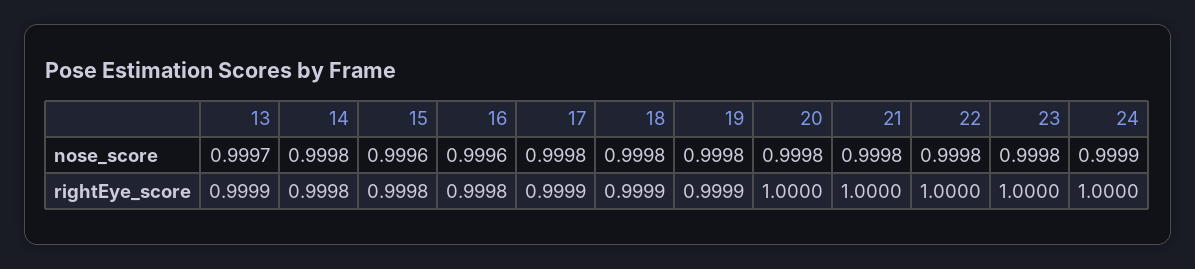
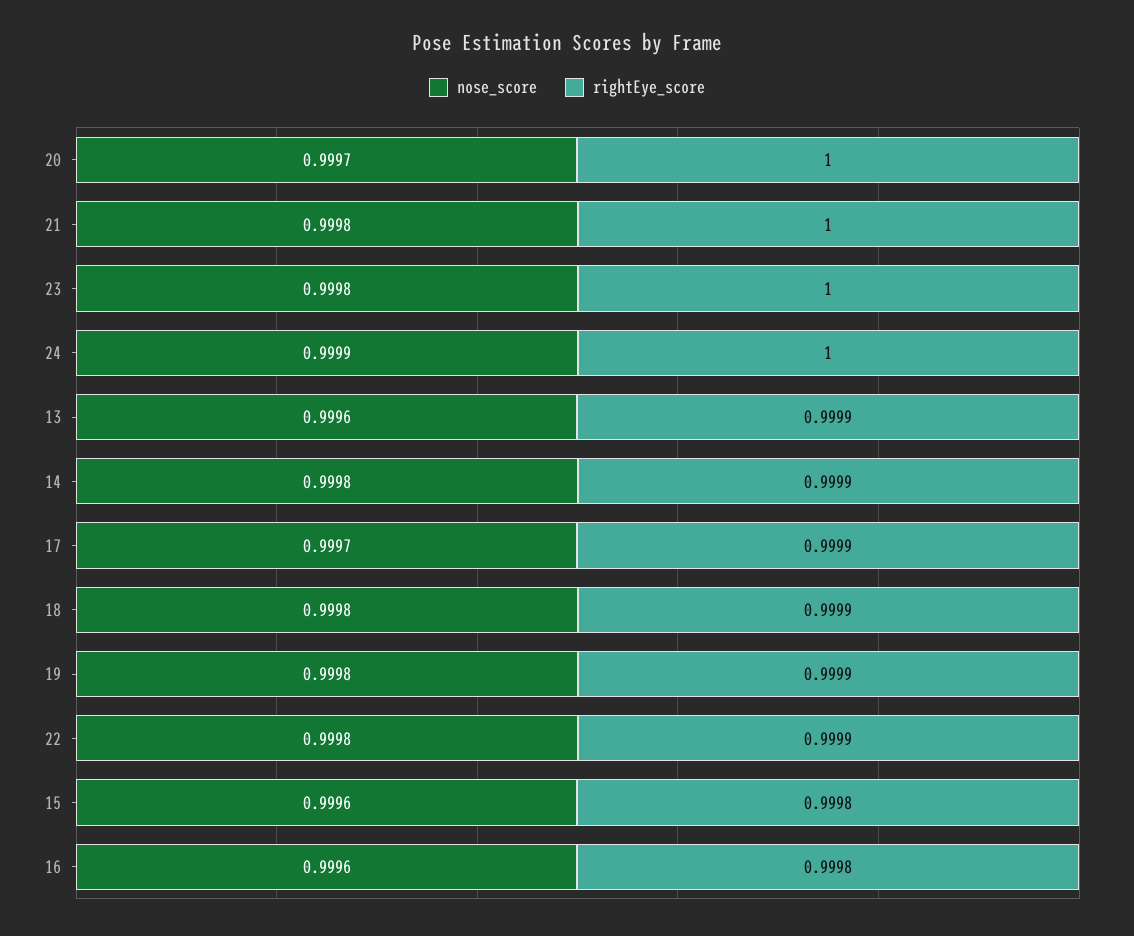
nose_score, 13: 0.9997 -> 0.9996
nose_score, 17: 0.9998 -> 0.9997
nose_score, 20: 0.9998 -> 0.9997
rightEye_score, 14: 0.9998 -> 0.9999
rightEye_score, 22: 1 -> 0.9999

